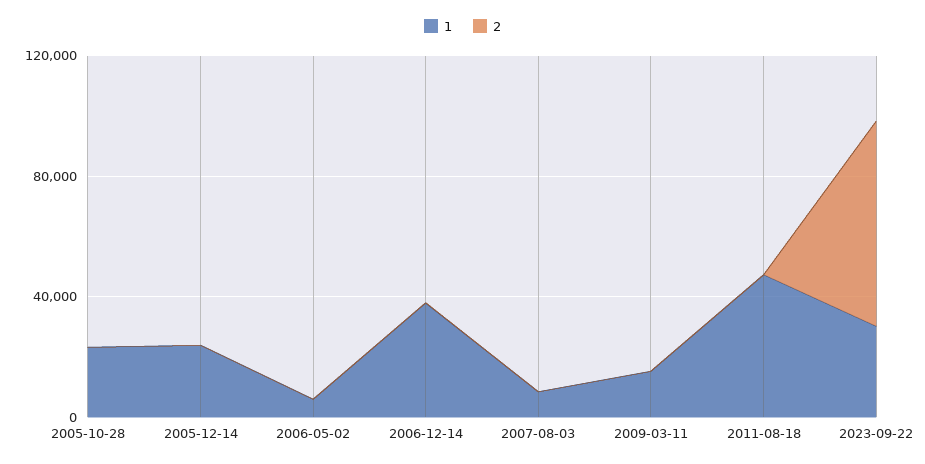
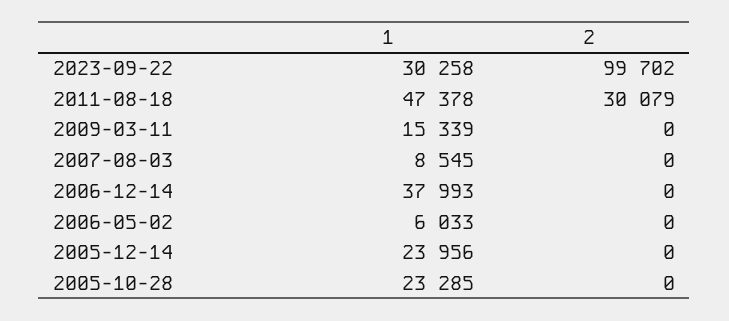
2, 2011-08-18: 0 -> 30079
2, 2023-09-22: 70000 -> 99702

